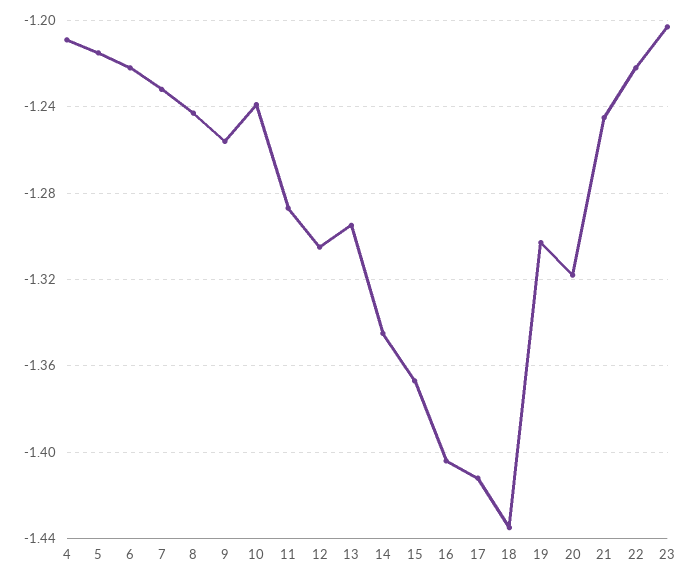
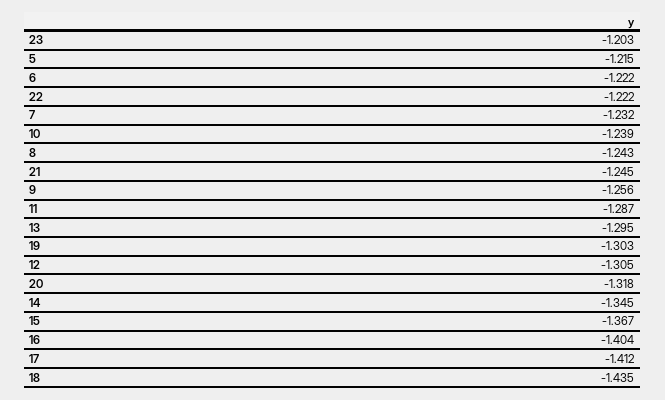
4: -1.21 -> none

